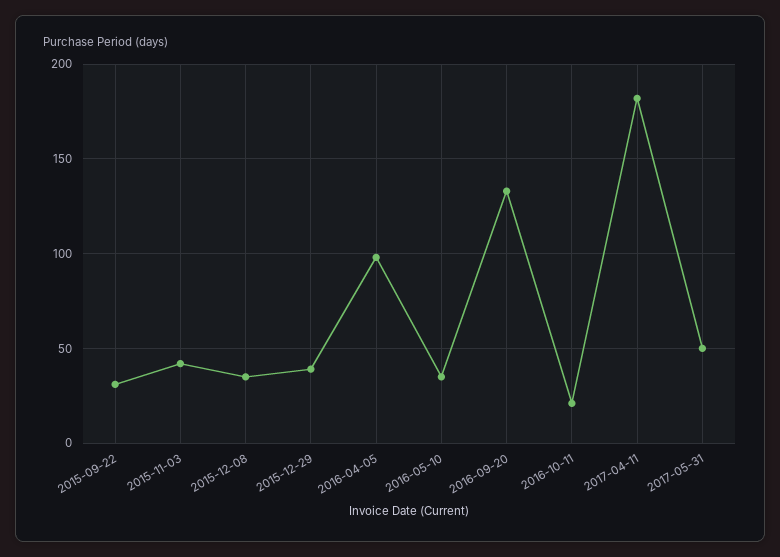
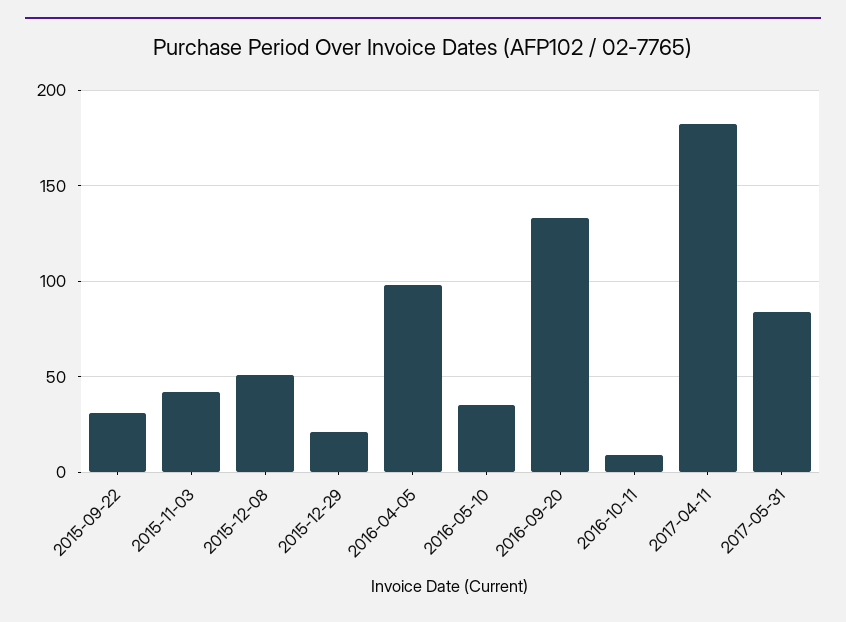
2015-12-08: 35 -> 50
2015-12-29: 40 -> 20
2016-10-11: 20 -> 10
2017-05-31: 50 -> 85

